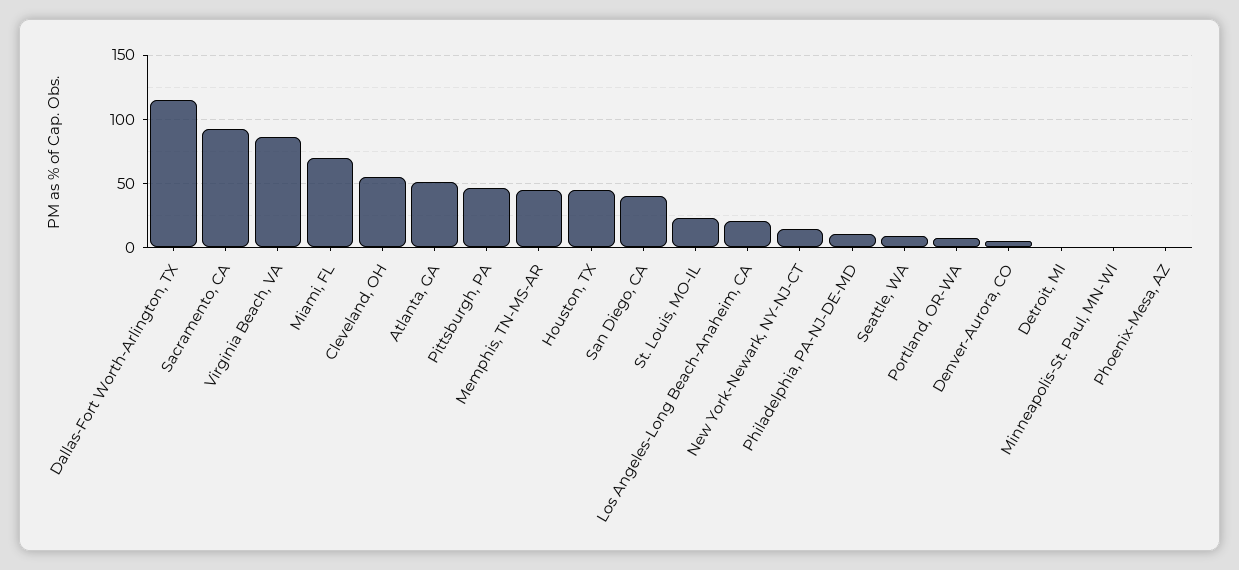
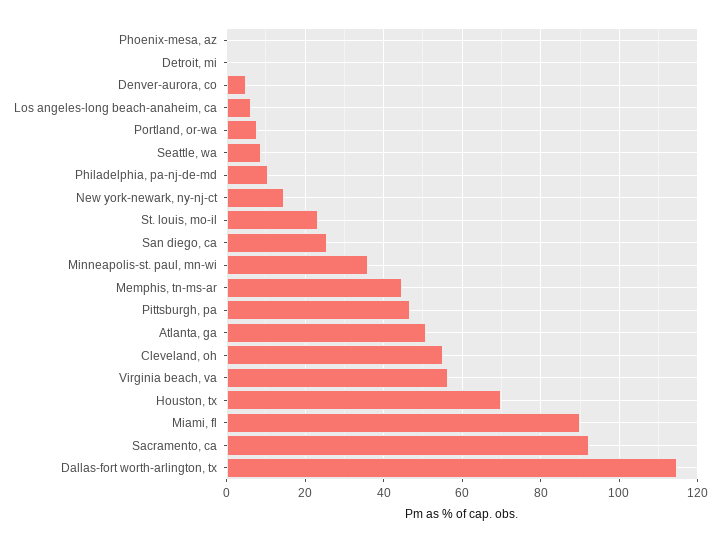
Virginia Beach, VA: 85 -> 56
Miami, FL: 70 -> 90
Houston, TX: 45 -> 70
San Diego, CA: 40 -> 26
Los Angeles-Long Beach-Anaheim, CA: 20 -> 6
Minneapolis-St. Paul, MN-WI: 0 -> 36

